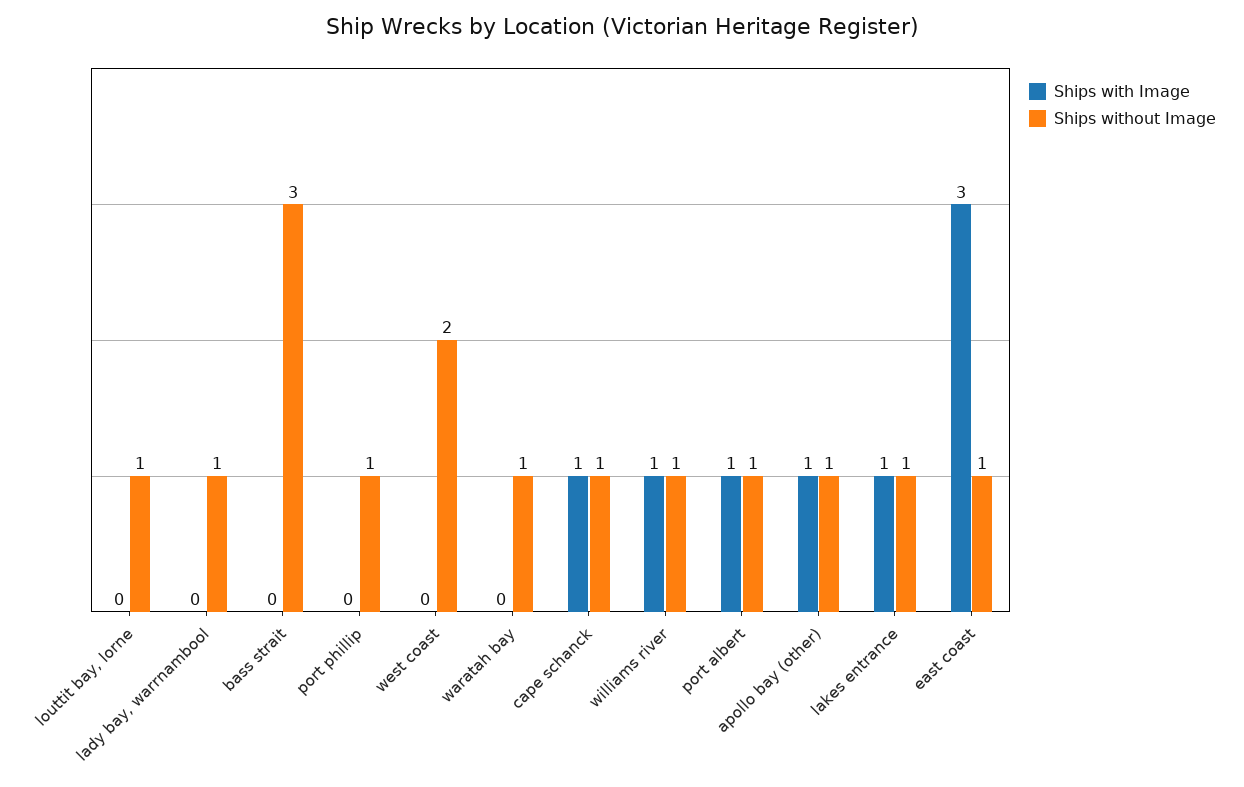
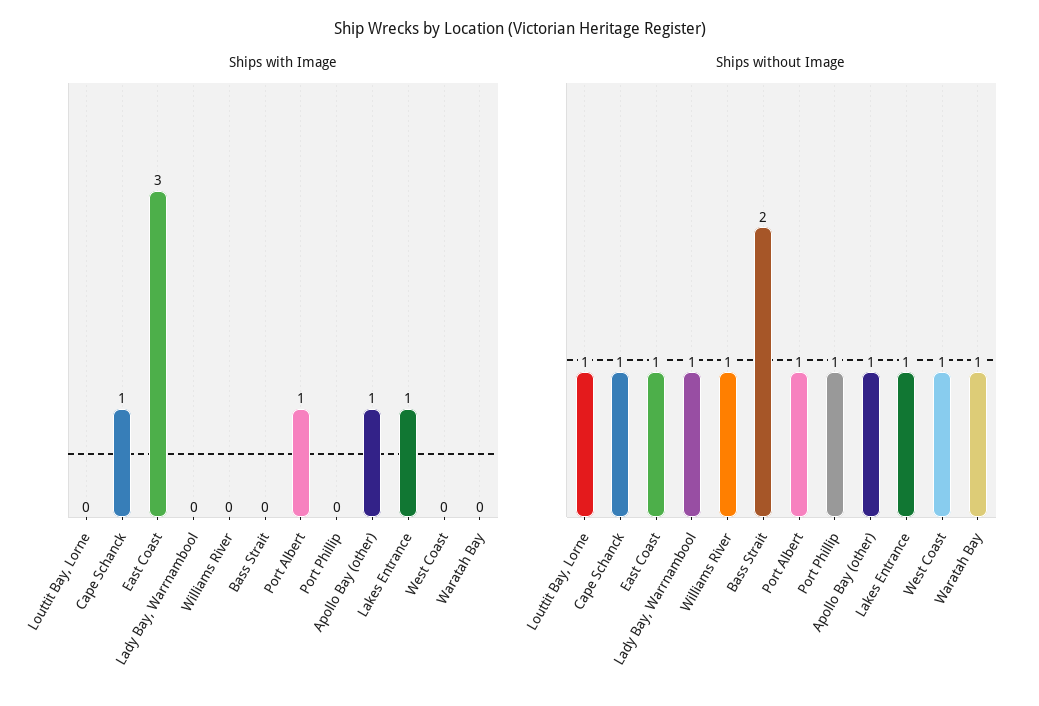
Ships without Image, bass strait: 3 -> 2
Ships without Image, west coast: 2 -> 1
Ships with Image, williams river: 1 -> 0

